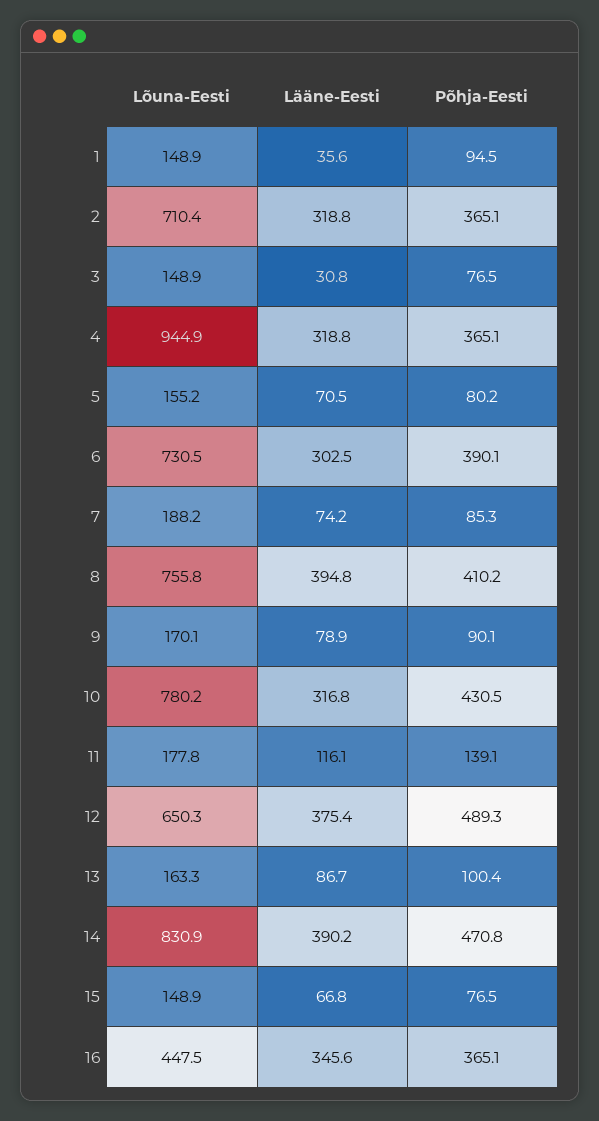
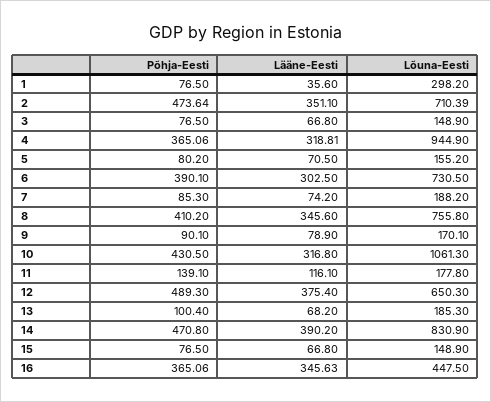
Lõuna-Eesti, 1: 148.9 -> 298.2
Põhja-Eesti, 1: 94.5 -> 76.5
Lääne-Eesti, 2: 318.8 -> 351.1
Põhja-Eesti, 2: 365.1 -> 473.64
Lääne-Eesti, 3: 30.8 -> 66.8
Lääne-Eesti, 8: 394.8 -> 345.6
Lõuna-Eesti, 10: 780.2 -> 1061.3
Lõuna-Eesti, 13: 163.3 -> 185.3
Lääne-Eesti, 13: 86.7 -> 68.2

